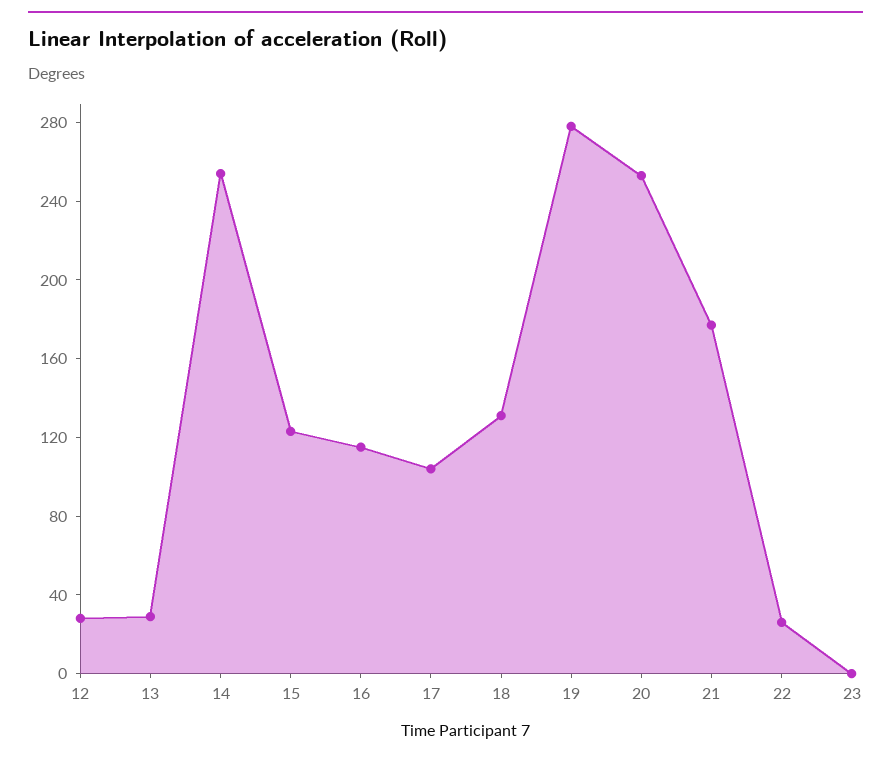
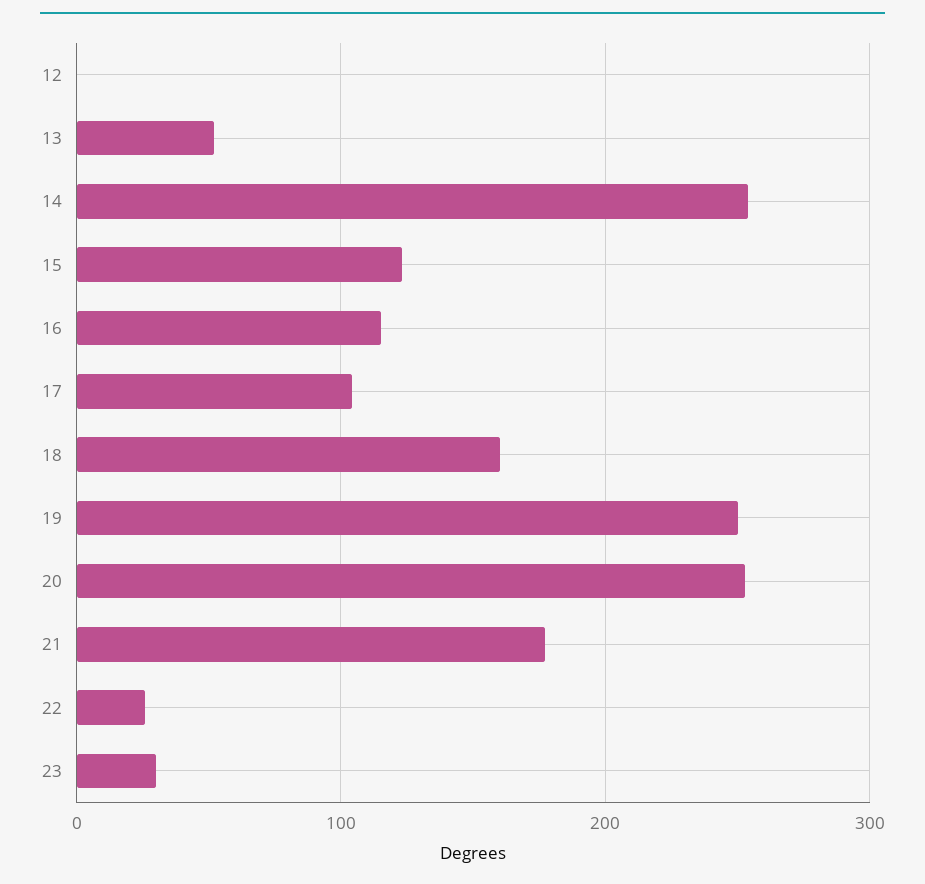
12: 30 -> 0
13: 30 -> 50
18: 130 -> 160
19: 280 -> 250
23: 0 -> 30

